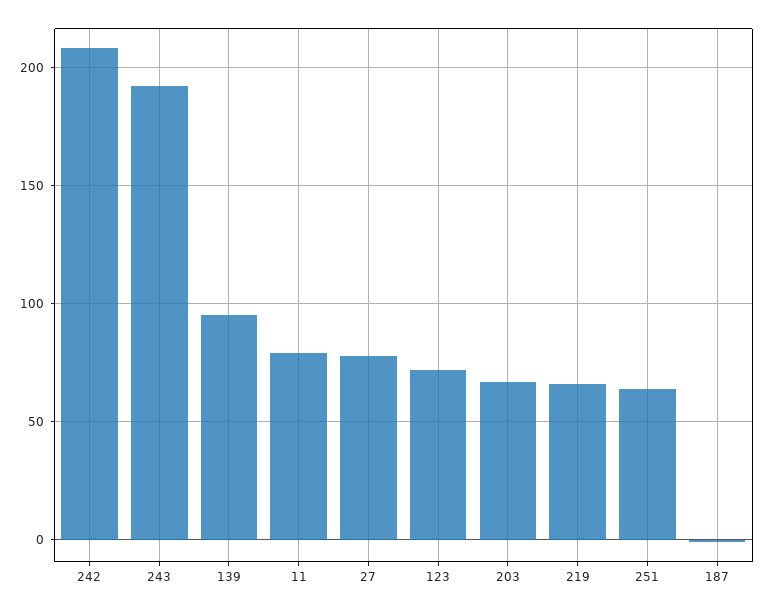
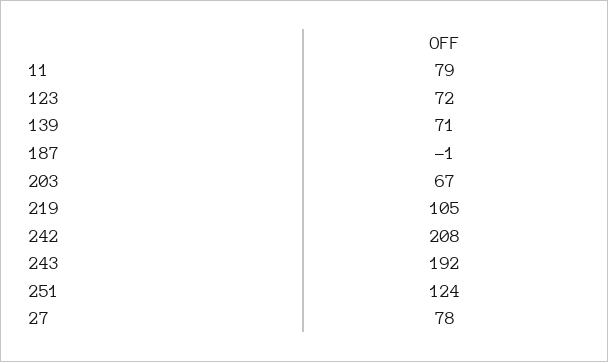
139: 95 -> 71
219: 65 -> 105
251: 65 -> 124

